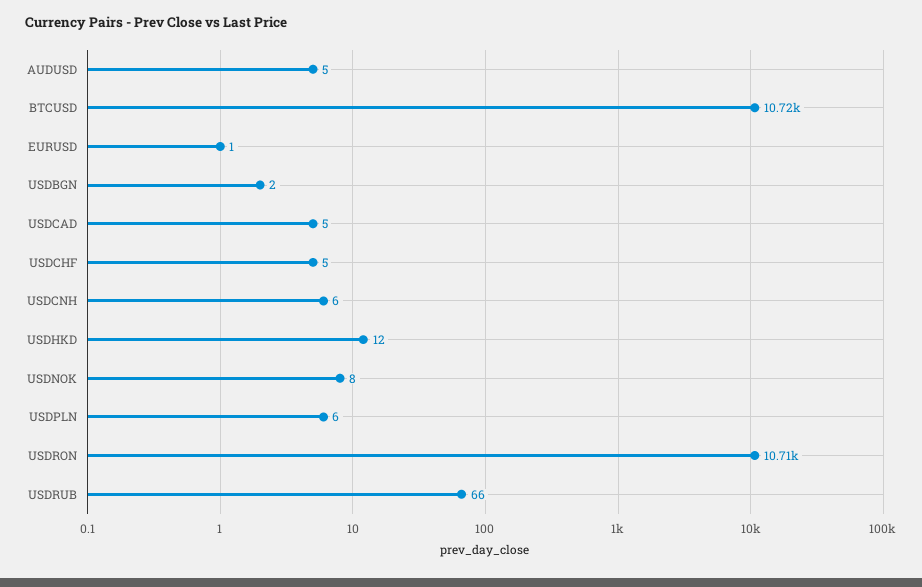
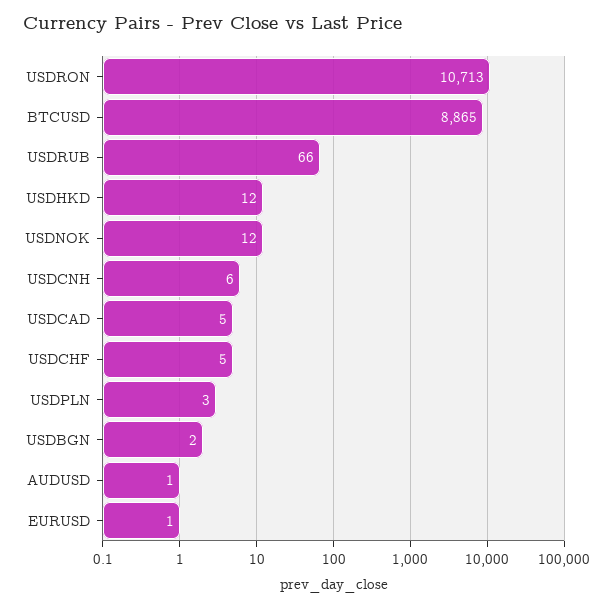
AUDUSD: 5 -> 1
BTCUSD: 10720 -> 8865
USDNOK: 8 -> 12
USDPLN: 6 -> 3

